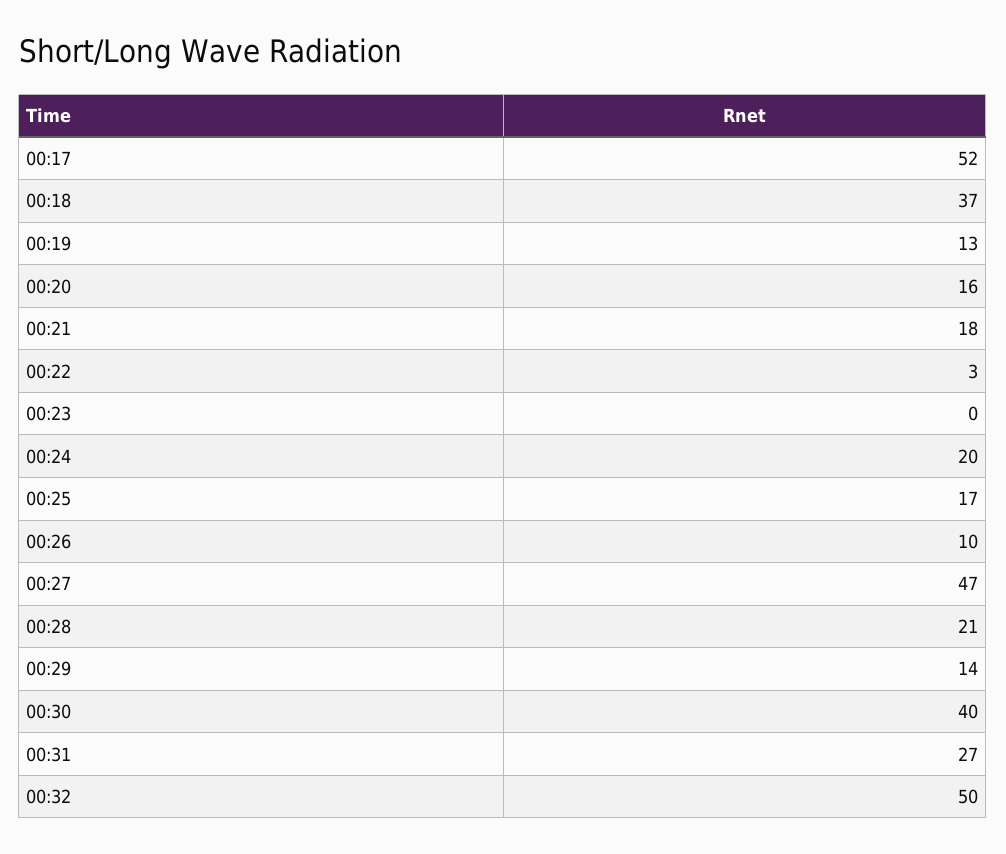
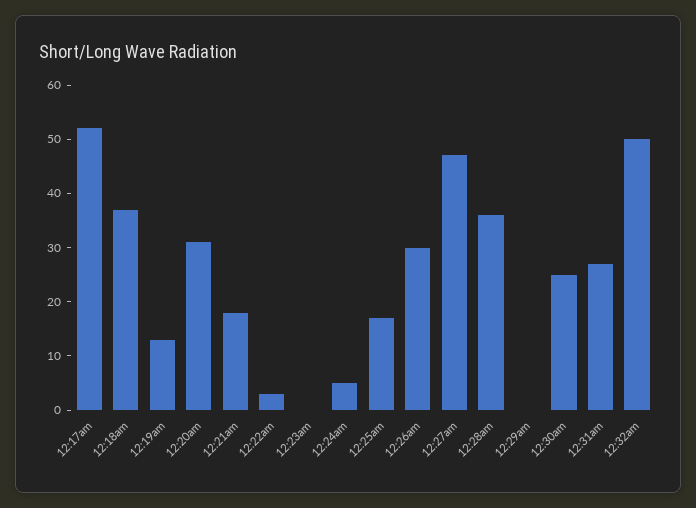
00:20: 16 -> 30
00:24: 20 -> 5
00:26: 10 -> 30
00:28: 21 -> 35
00:29: 14 -> 0
00:30: 40 -> 25

